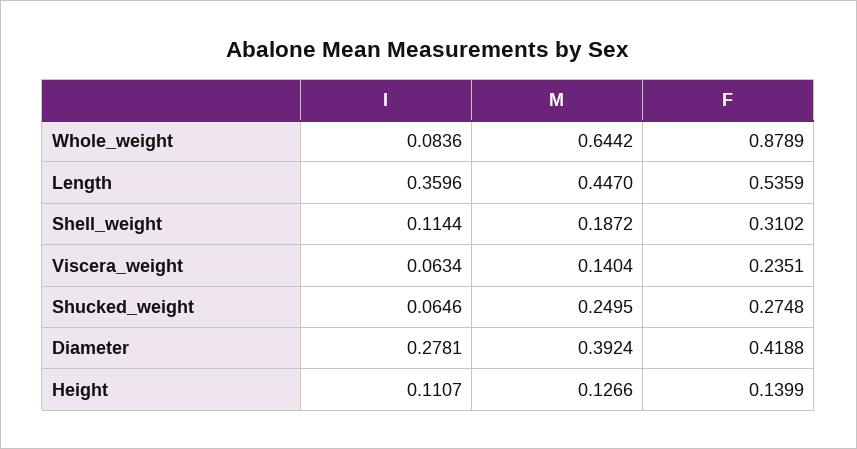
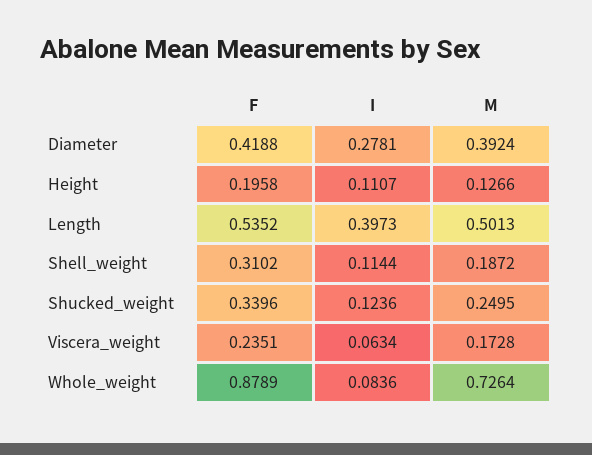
M, Whole_weight: 0.6442 -> 0.7264
I, Length: 0.3596 -> 0.3973
M, Length: 0.447 -> 0.5013
F, Length: 0.5359 -> 0.5352
M, Viscera_weight: 0.1404 -> 0.1728
I, Shucked_weight: 0.0646 -> 0.1236
F, Shucked_weight: 0.2748 -> 0.3396
F, Height: 0.1399 -> 0.1958

